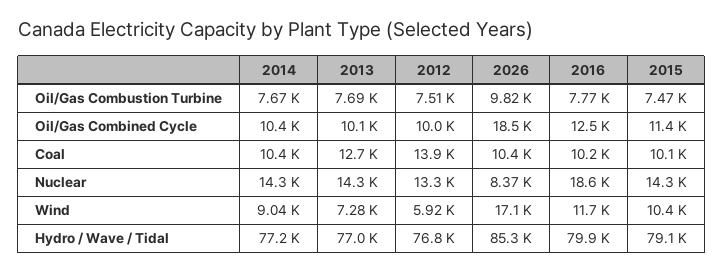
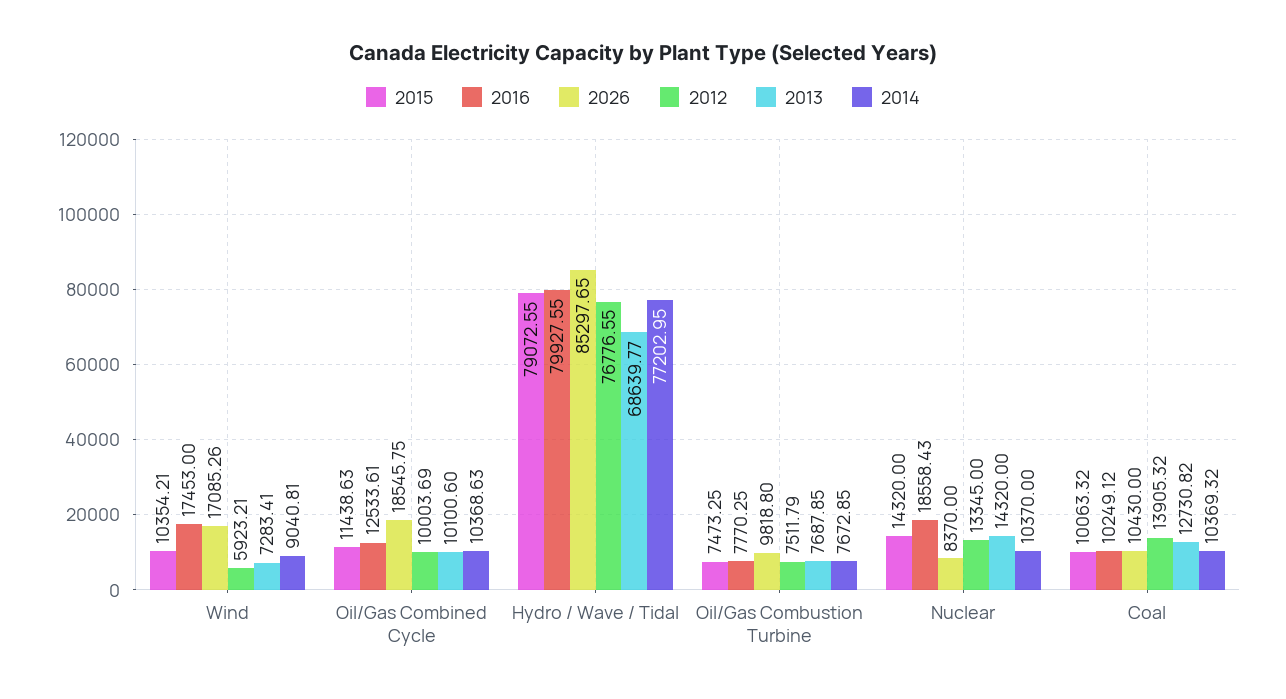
2014, Nuclear: 14300 -> 10370
2016, Wind: 11700 -> 17453
2013, Hydro / Wave / Tidal: 77000 -> 68639.77

